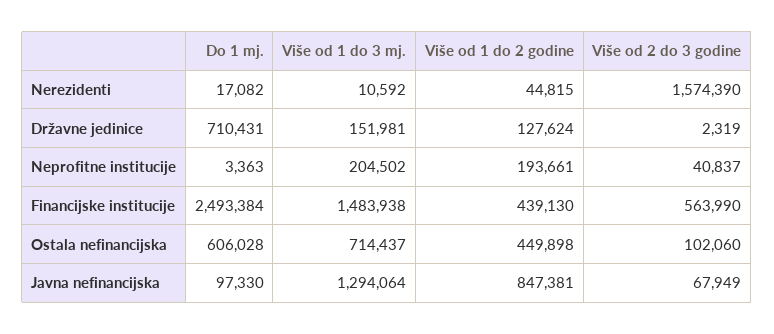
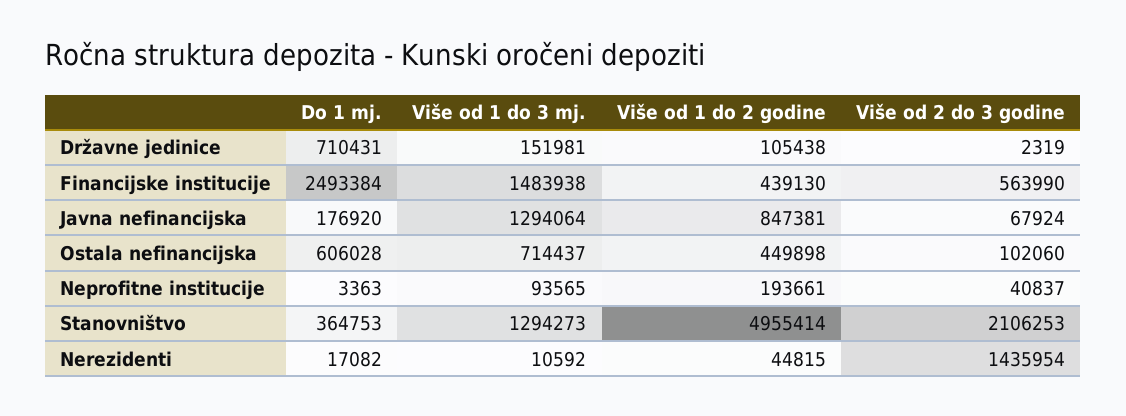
Više od 2 do 3 godine, Nerezidenti: 1574390 -> 1435954
Više od 1 do 2 godine, Državne jedinice: 127624 -> 105438
Više od 1 do 3 mj., Neprofitne institucije: 204502 -> 93565
Do 1 mj., Javna nefinancijska: 97330 -> 176920
Više od 2 do 3 godine, Javna nefinancijska: 67949 -> 67924
Do 1 mj., Stanovništvo: none -> 364753
Više od 1 do 3 mj., Stanovništvo: none -> 1294273
Više od 1 do 2 godine, Stanovništvo: none -> 4955414
Više od 2 do 3 godine, Stanovništvo: none -> 2106253

